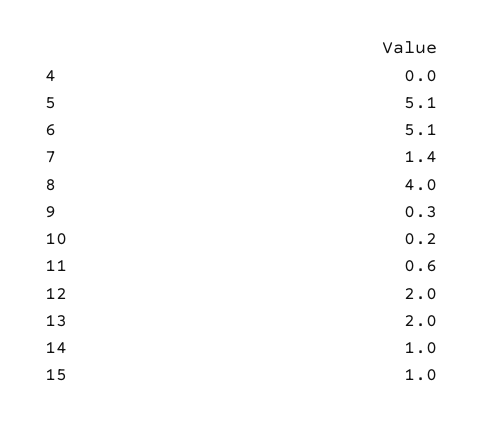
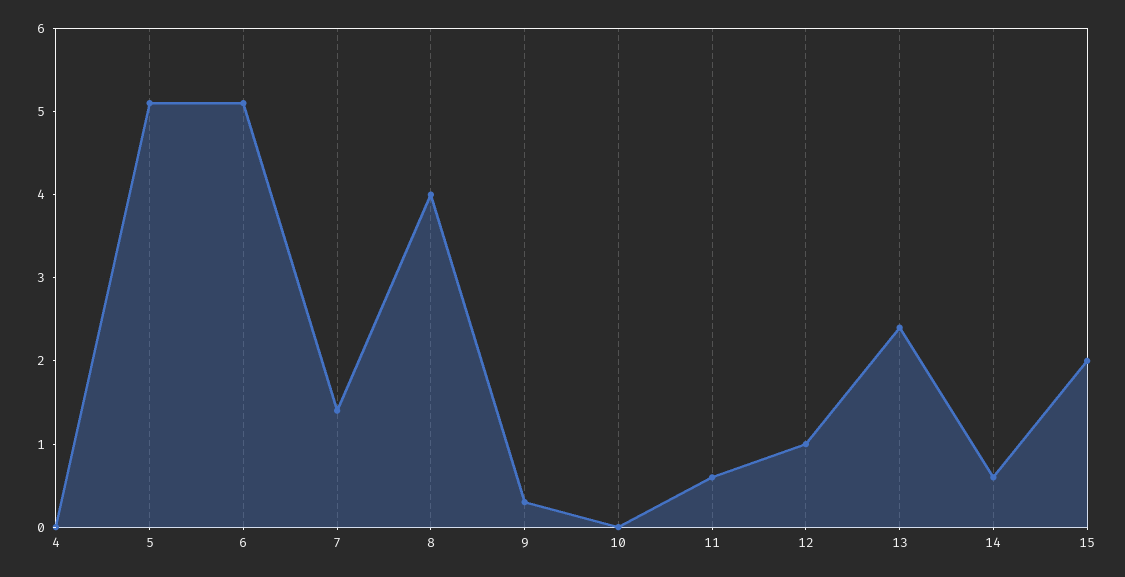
10: 0.2 -> 0
12: 2 -> 1
13: 2 -> 2.4
14: 1 -> 0.6
15: 1 -> 2

